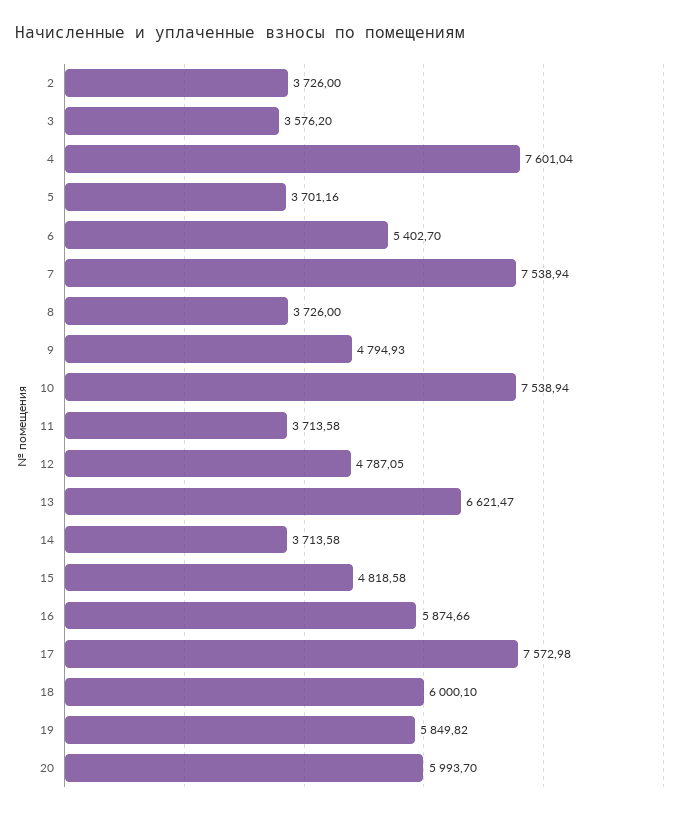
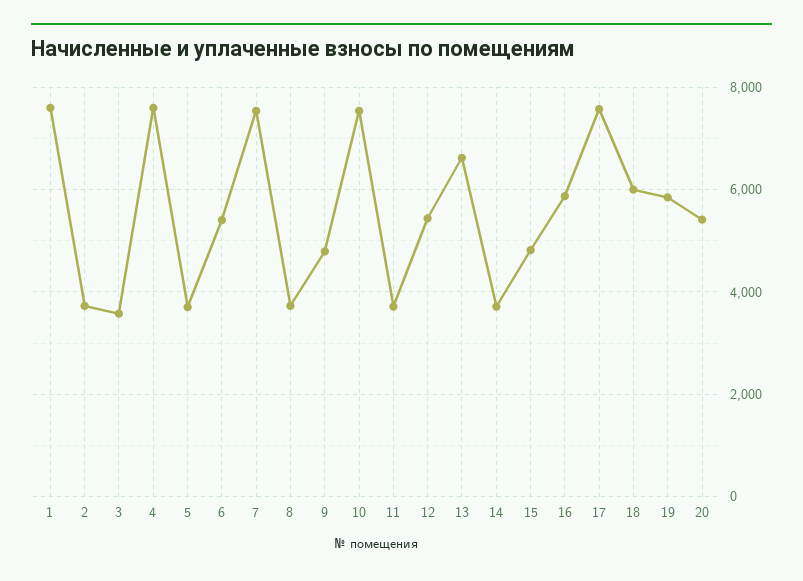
12: 4787.05 -> 5400
20: 5993.7 -> 5400
1: none -> 7600

